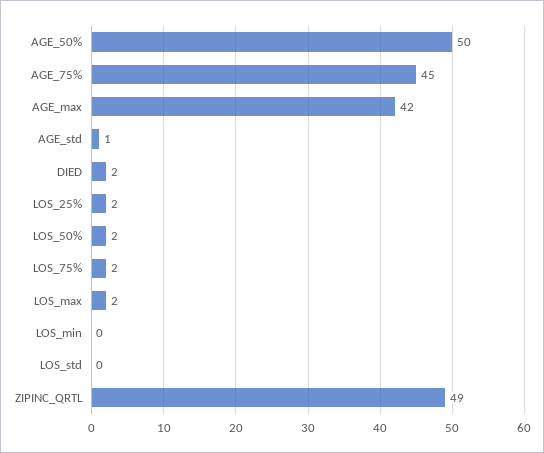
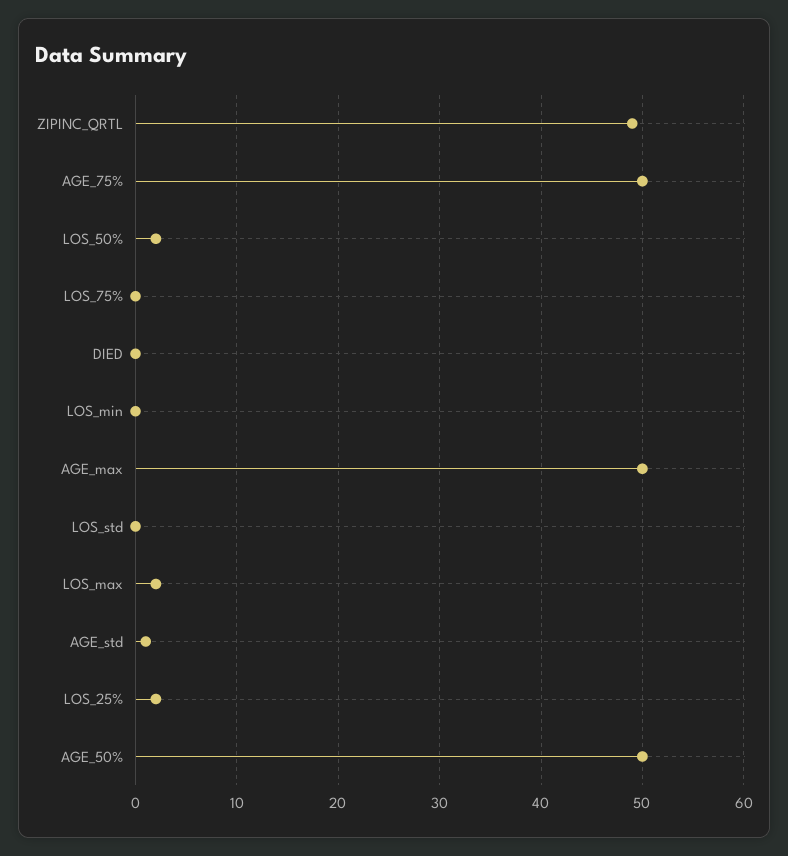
AGE_75%: 45 -> 50
AGE_max: 42 -> 50
DIED: 2 -> 0
LOS_75%: 2 -> 0

